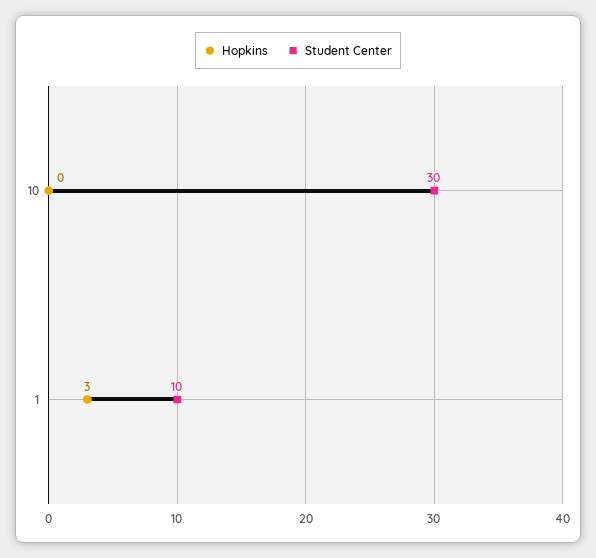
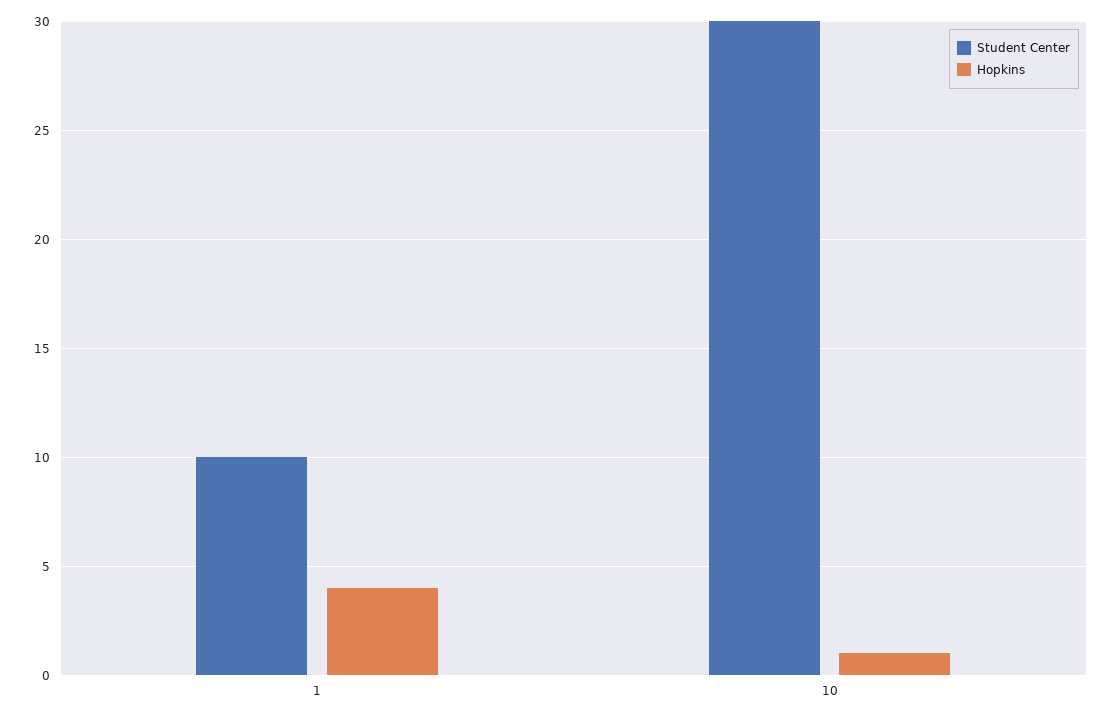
Hopkins, 10: 0 -> 1
Hopkins, 1: 3 -> 4

